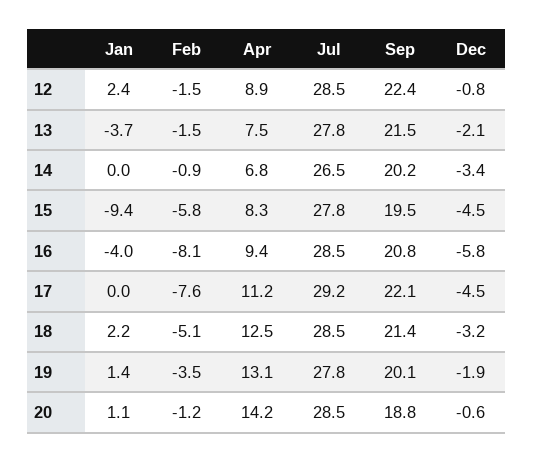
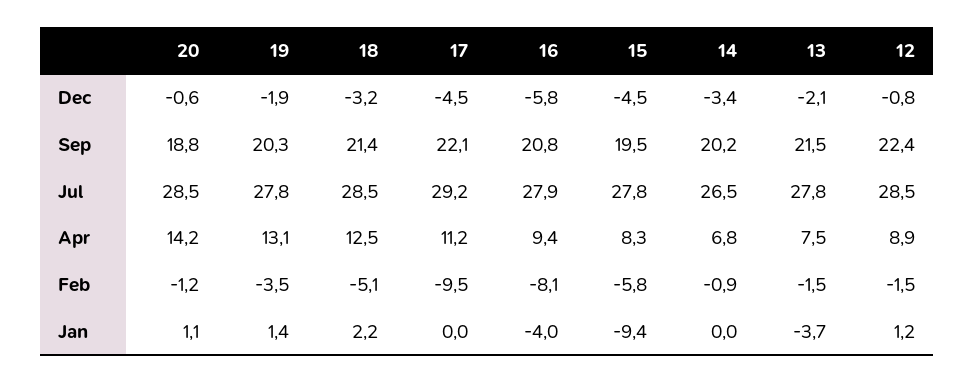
Jan, 12: 2.4 -> 1.2
Jul, 16: 28.5 -> 27.9
Feb, 17: -7.6 -> -9.5
Sep, 19: 20.1 -> 20.3

